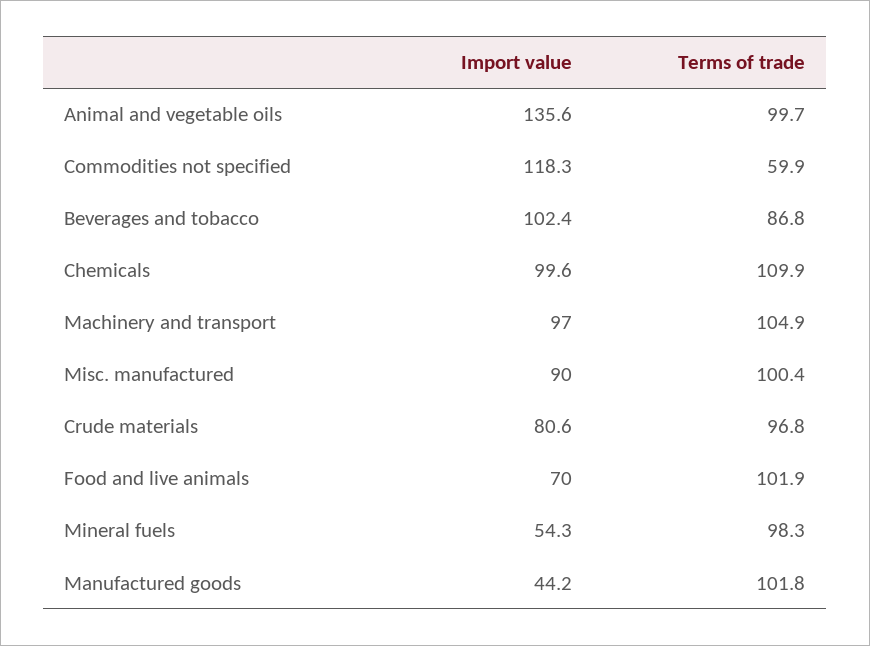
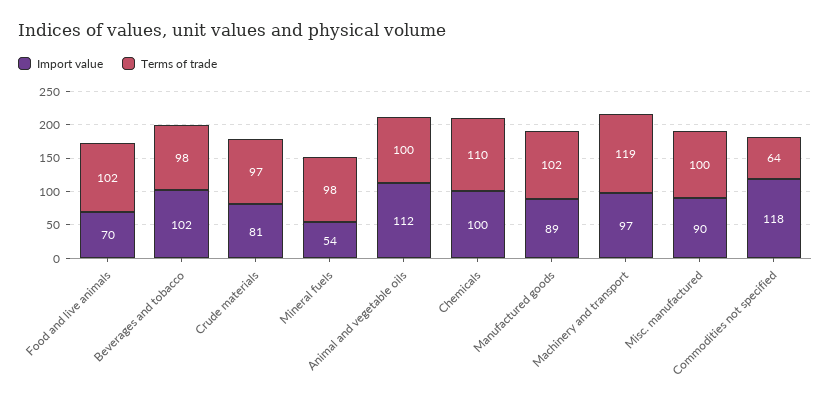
Import value, Animal and vegetable oils: 135.6 -> 112
Terms of trade, Commodities not specified: 59.9 -> 64
Terms of trade, Beverages and tobacco: 86.8 -> 98
Terms of trade, Machinery and transport: 104.9 -> 119
Import value, Manufactured goods: 44.2 -> 89

